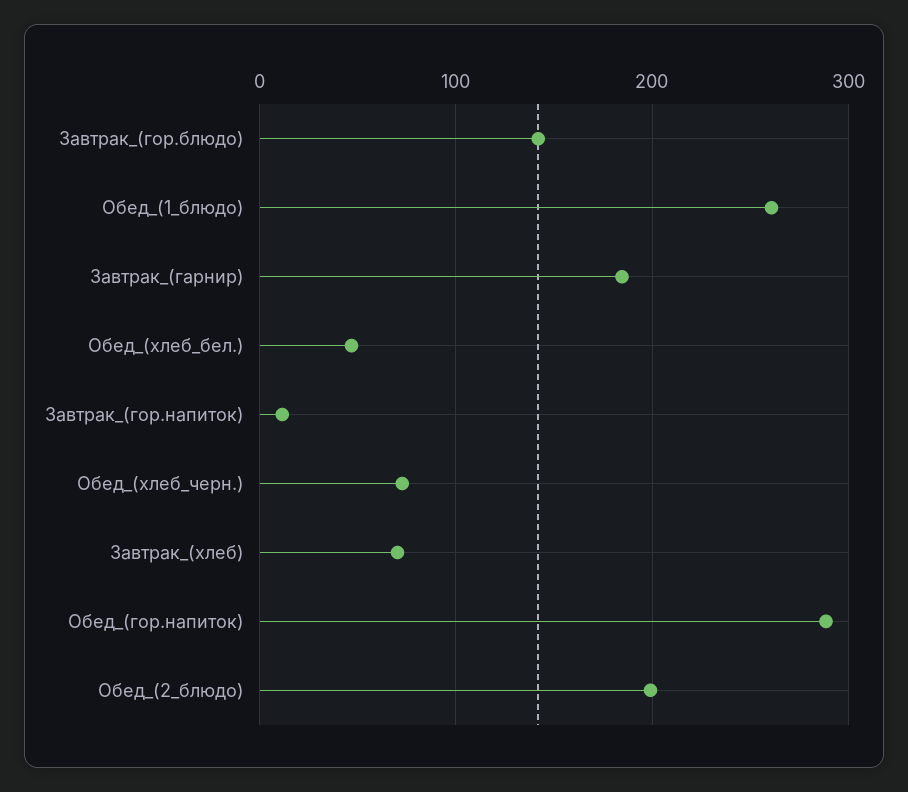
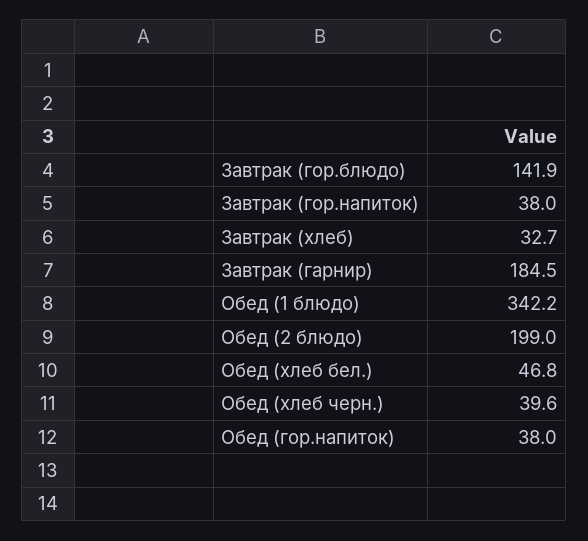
Обед_(1_блюдо): 260 -> 342.2
Завтрак_(гор.напиток): 10 -> 38
Обед_(хлеб_черн.): 70 -> 39.6
Завтрак_(хлеб): 70 -> 32.7
Обед_(гор.напиток): 290 -> 38

